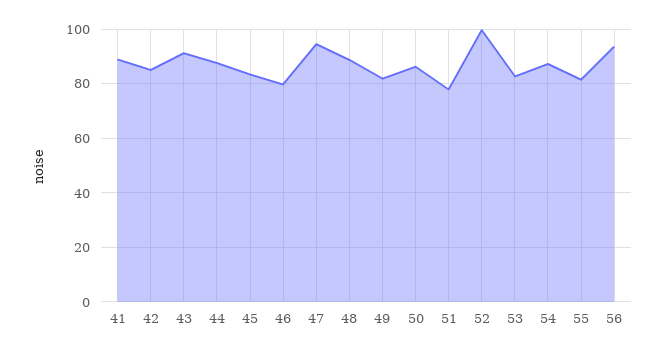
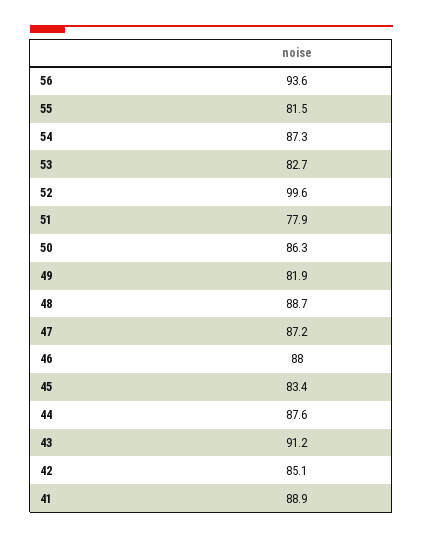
46: 80 -> 88
47: 95 -> 87.2

